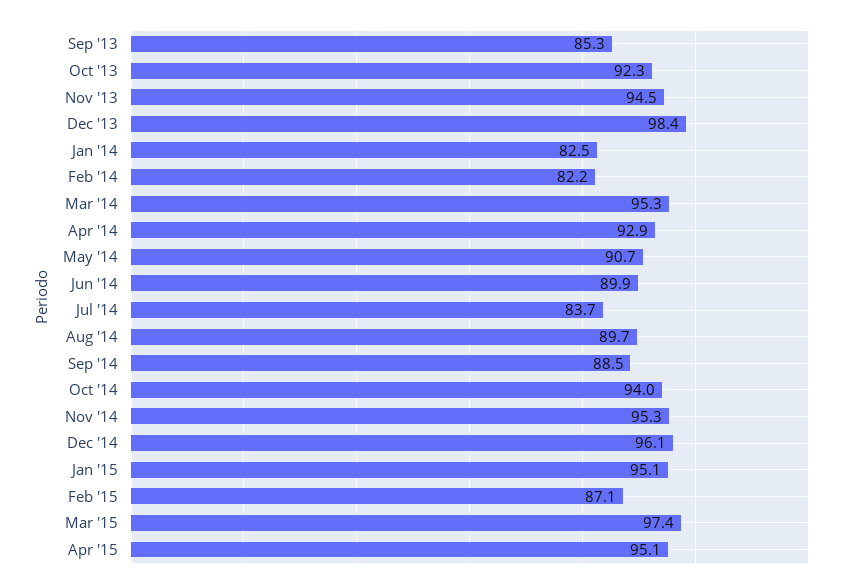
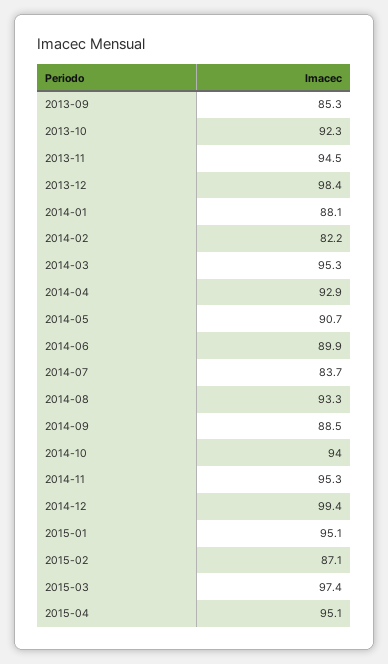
Jan '14: 82.5 -> 88.1
Aug '14: 89.7 -> 93.3
Dec '14: 96.1 -> 99.4

